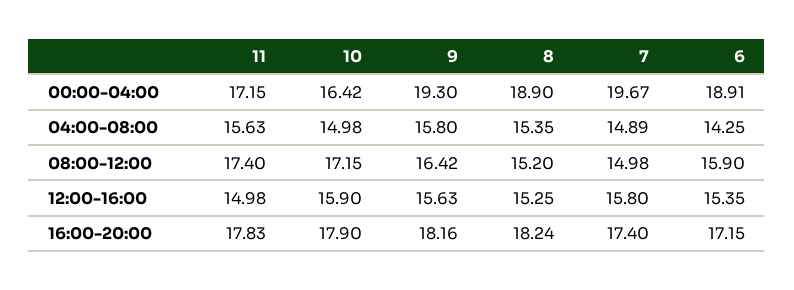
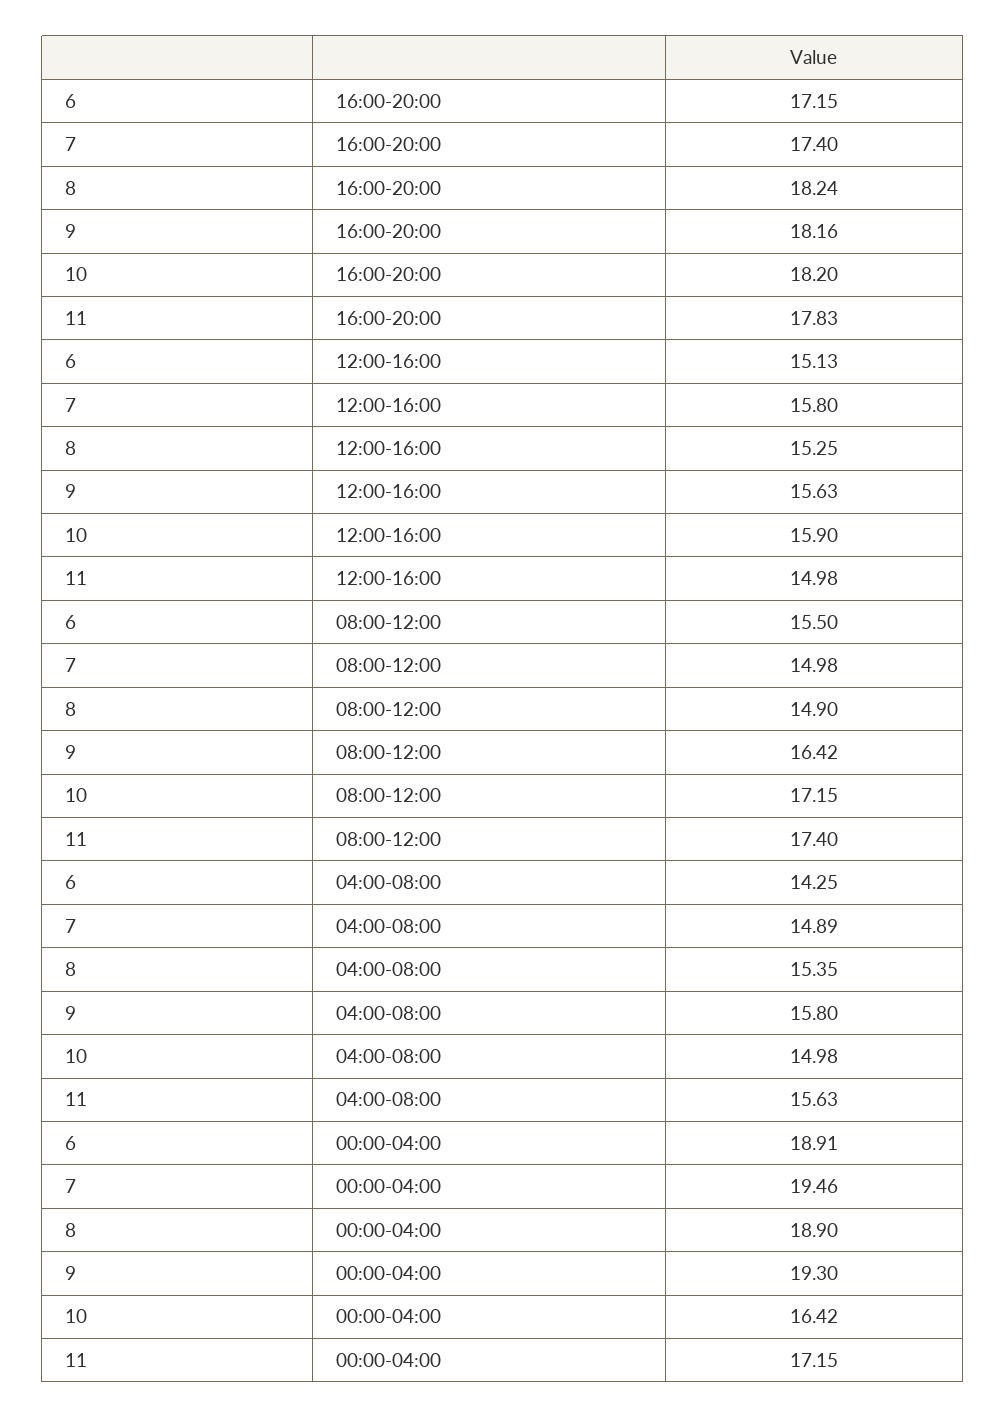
7, 00:00-04:00: 19.67 -> 19.46
8, 08:00-12:00: 15.2 -> 14.9
6, 08:00-12:00: 15.9 -> 15.5
6, 12:00-16:00: 15.35 -> 15.13
10, 16:00-20:00: 17.9 -> 18.2

